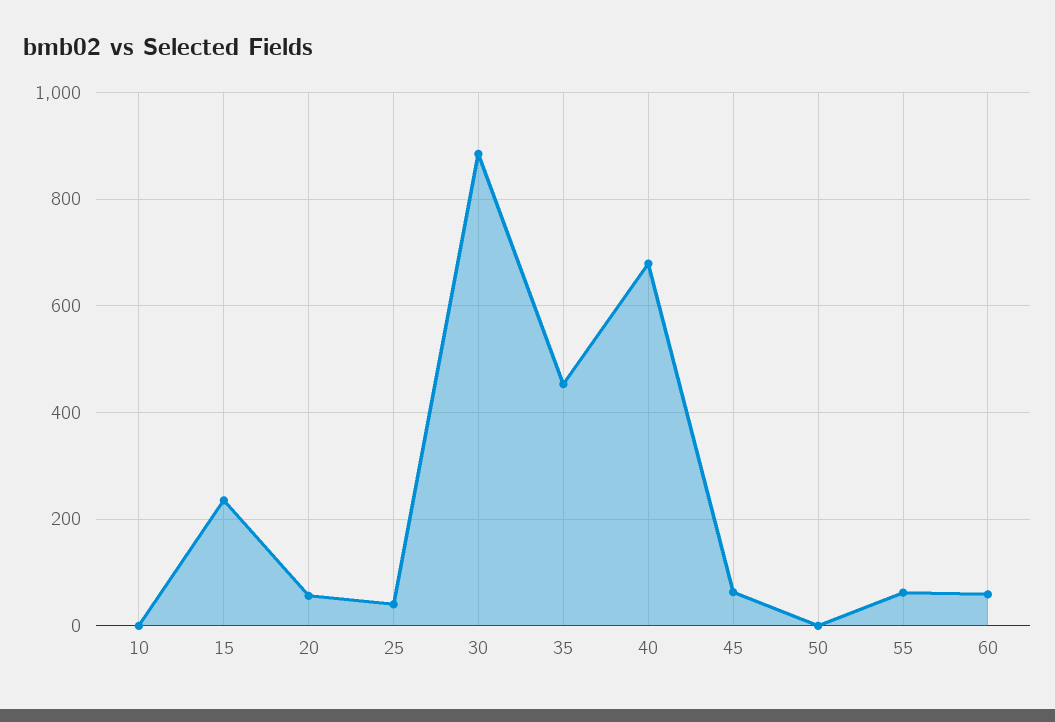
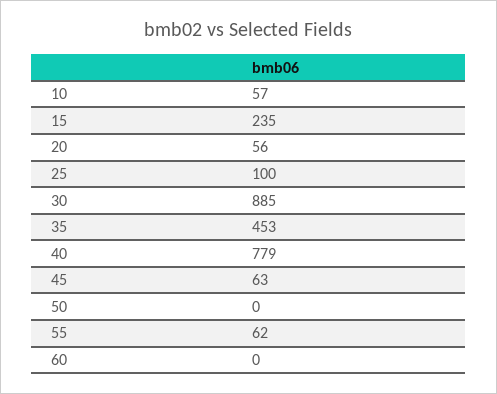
10: 0 -> 57
25: 40 -> 100
40: 680 -> 779
60: 60 -> 0

